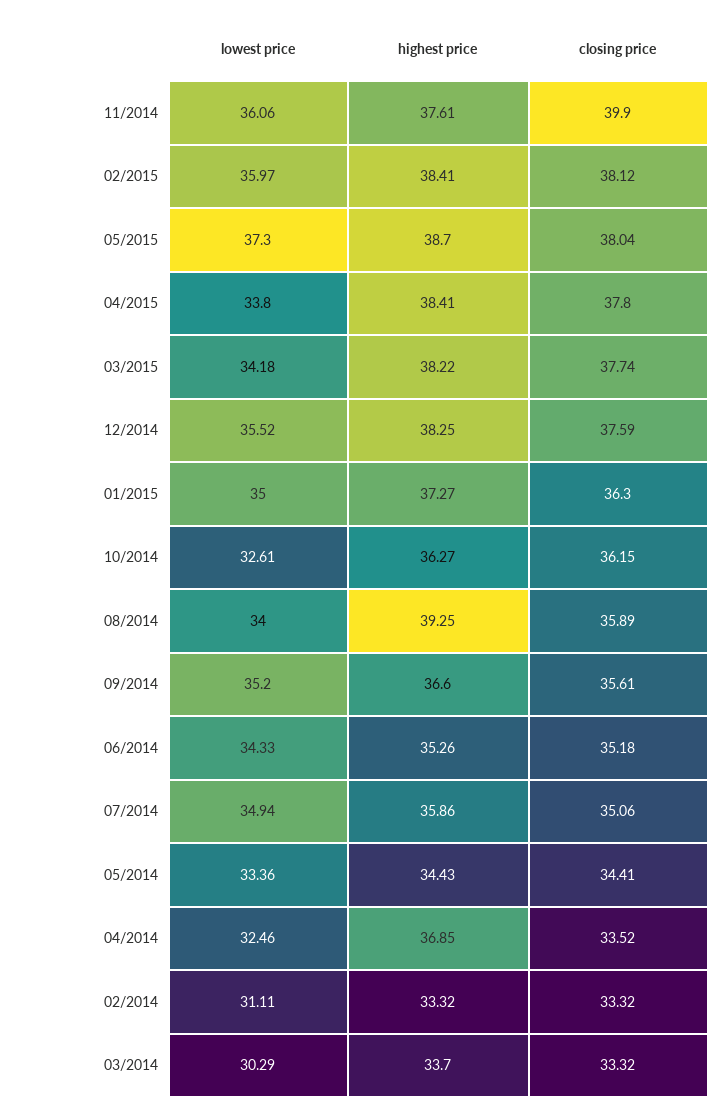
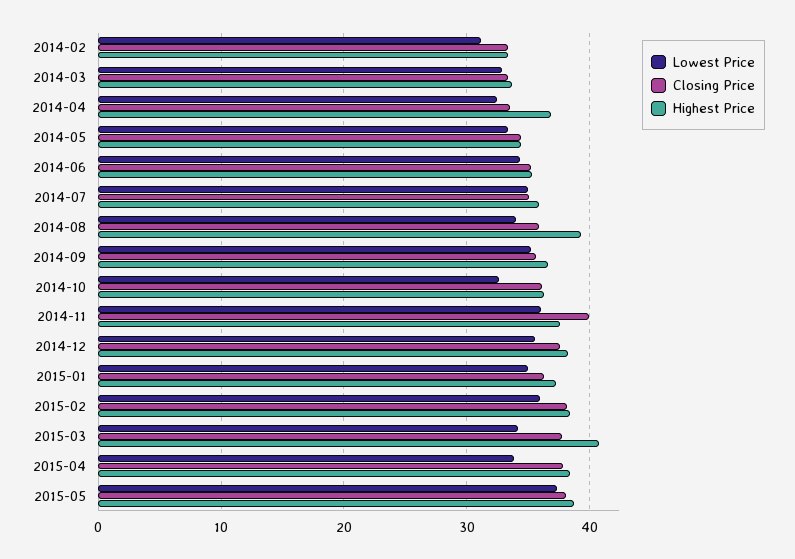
highest price, 03/2015: 38.22 -> 41
lowest price, 03/2014: 30.29 -> 33

